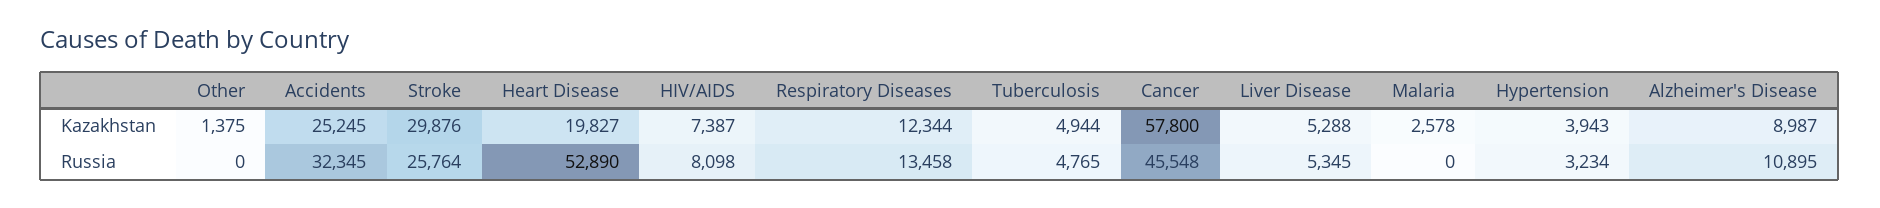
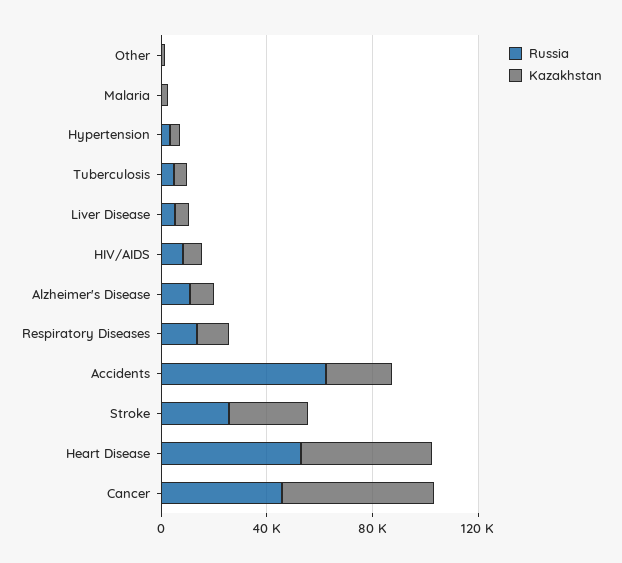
Kazakhstan, Heart Disease: 19827 -> 50000
Russia, Accidents: 32345 -> 60000

